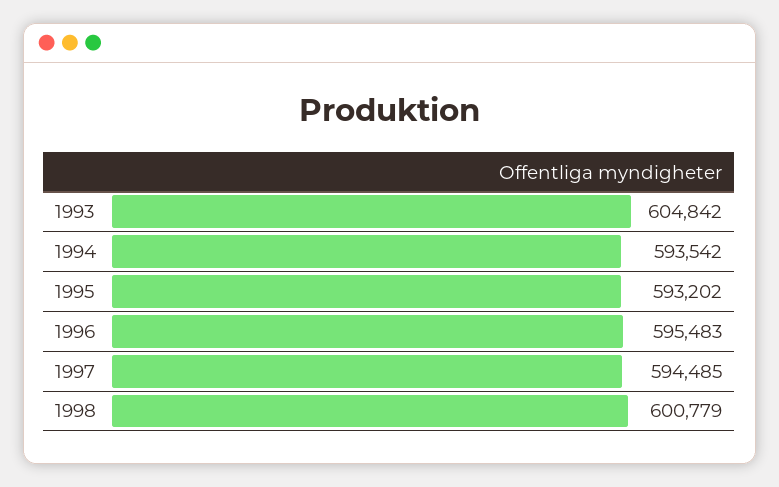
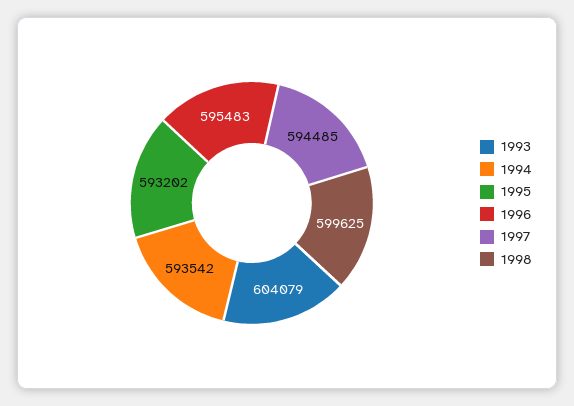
1993: 604842 -> 604079
1998: 600779 -> 599625

